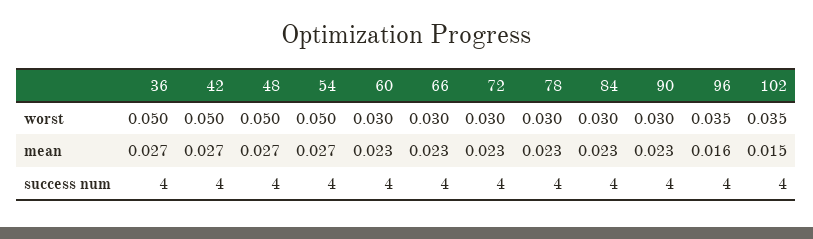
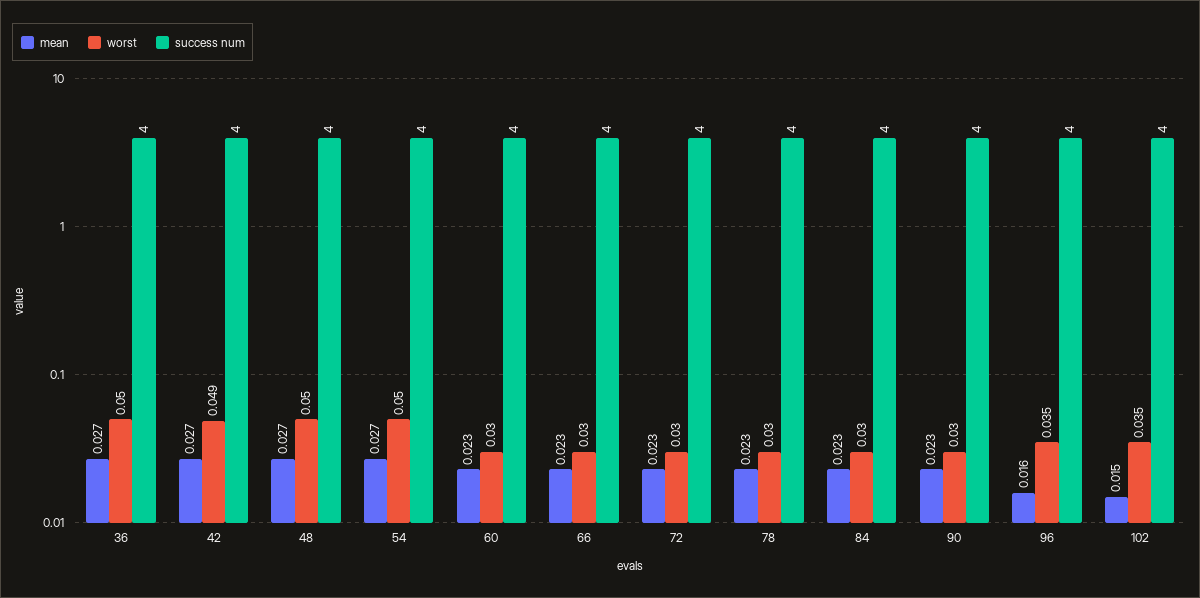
worst, 42: 0.05 -> 0.049

